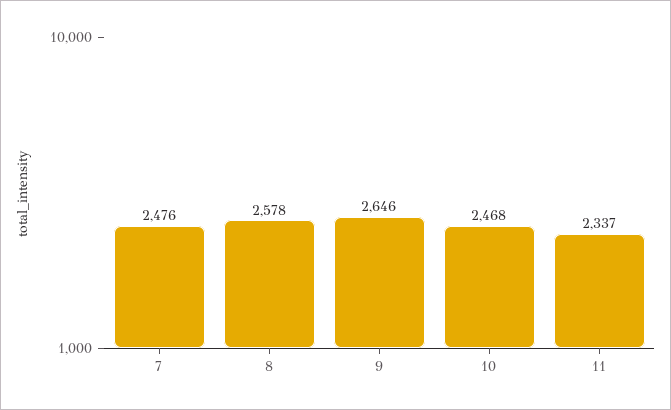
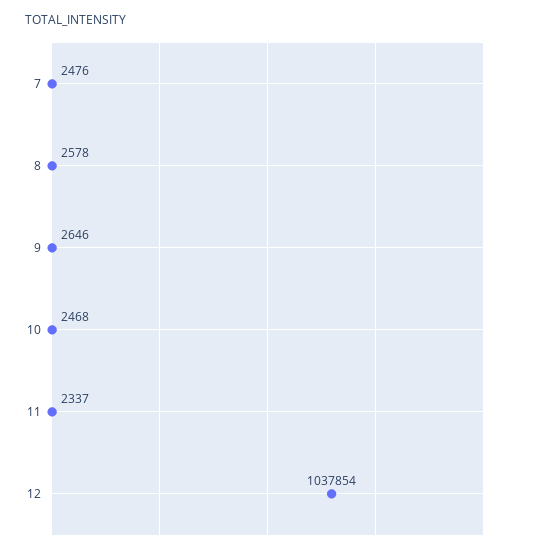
12: none -> 1037854

